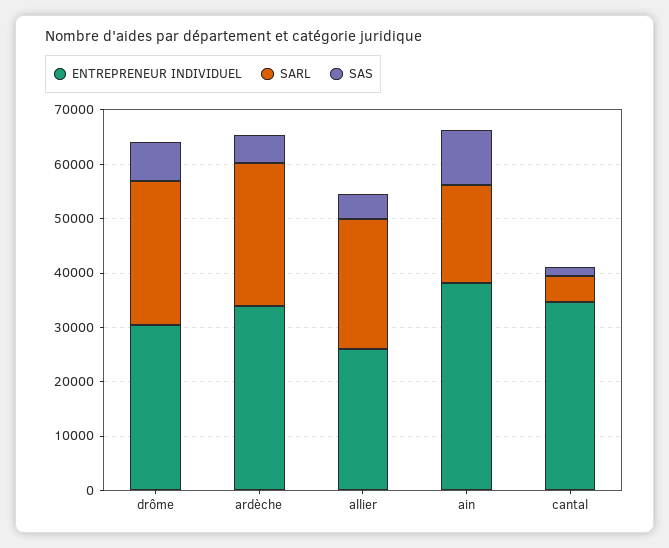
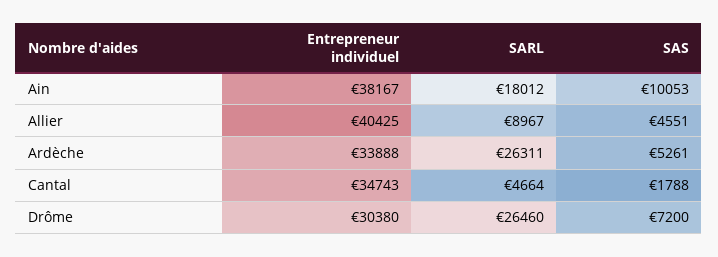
ENTREPRENEUR INDIVIDUEL, allier: 26000 -> 40425
SARL, allier: 24000 -> 8967

